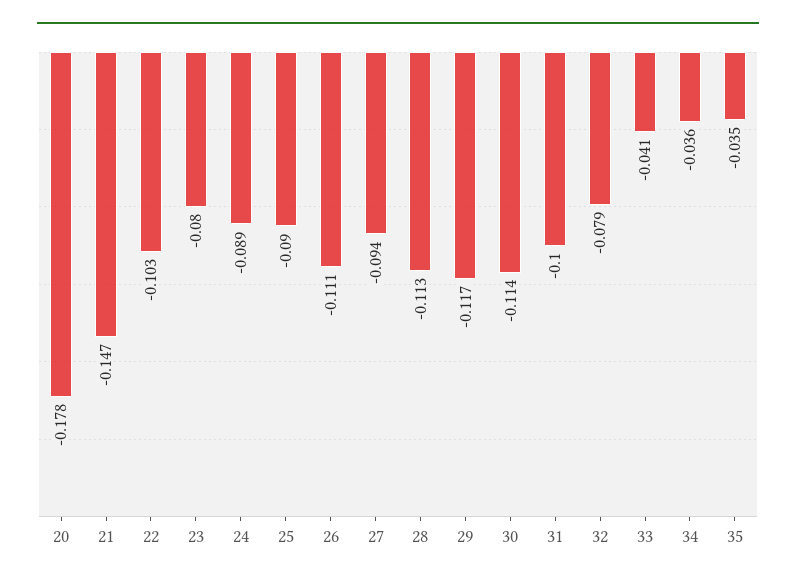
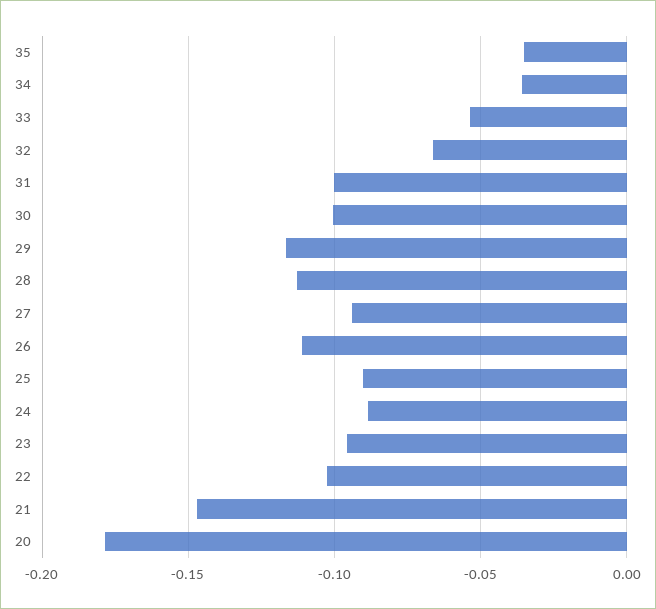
23: -0.08 -> -0.095
30: -0.114 -> -0.1
32: -0.079 -> -0.065
33: -0.041 -> -0.055

